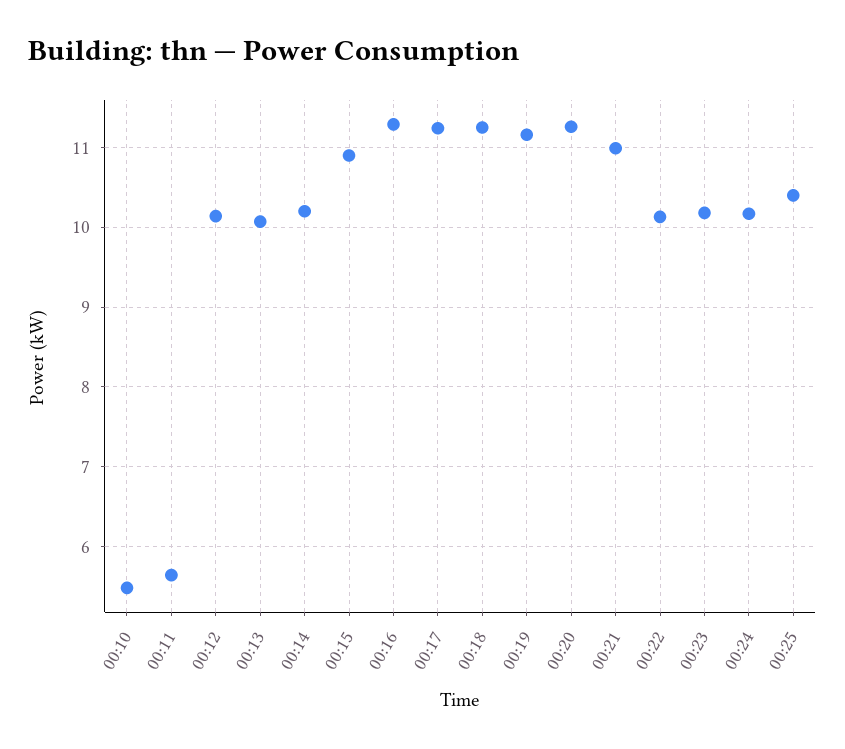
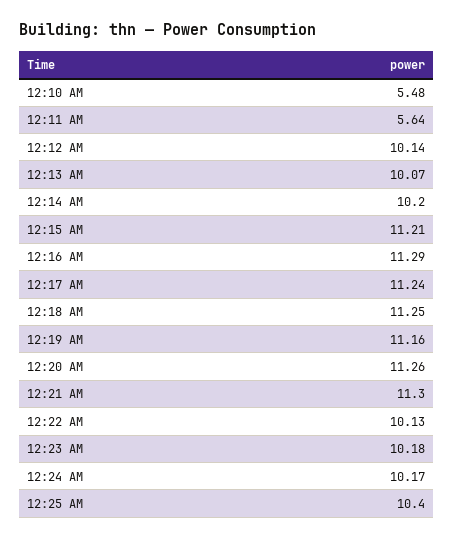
00:15: 10.9 -> 11.21
00:21: 11 -> 11.3

